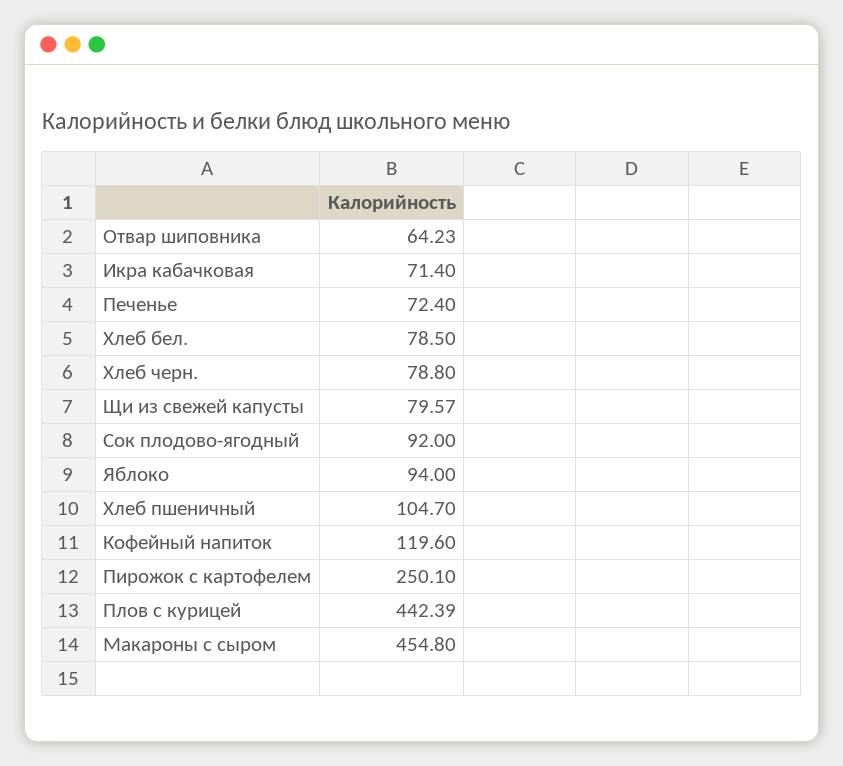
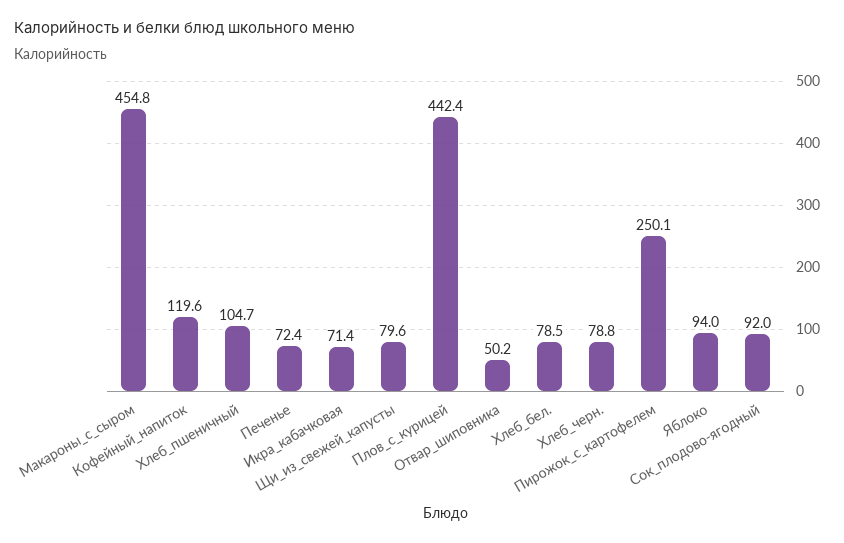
Отвар шиповника: 64.23 -> 50.2

